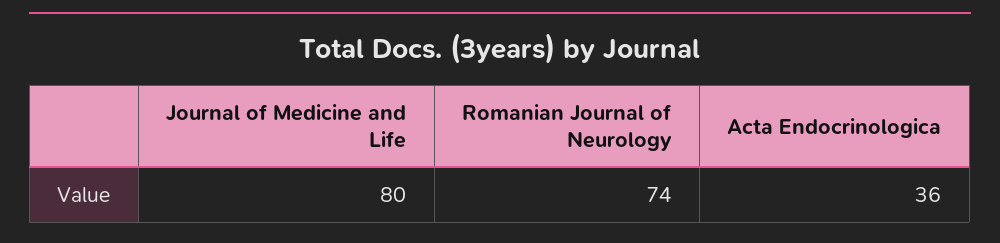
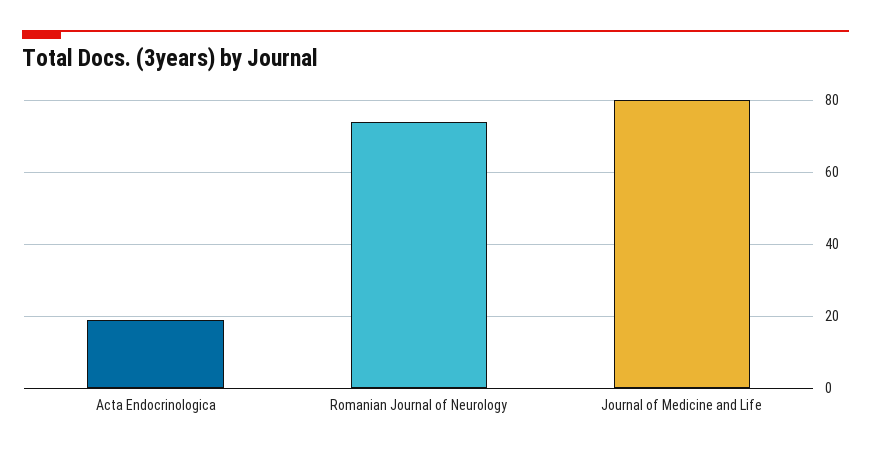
Acta Endocrinologica: 36 -> 20

